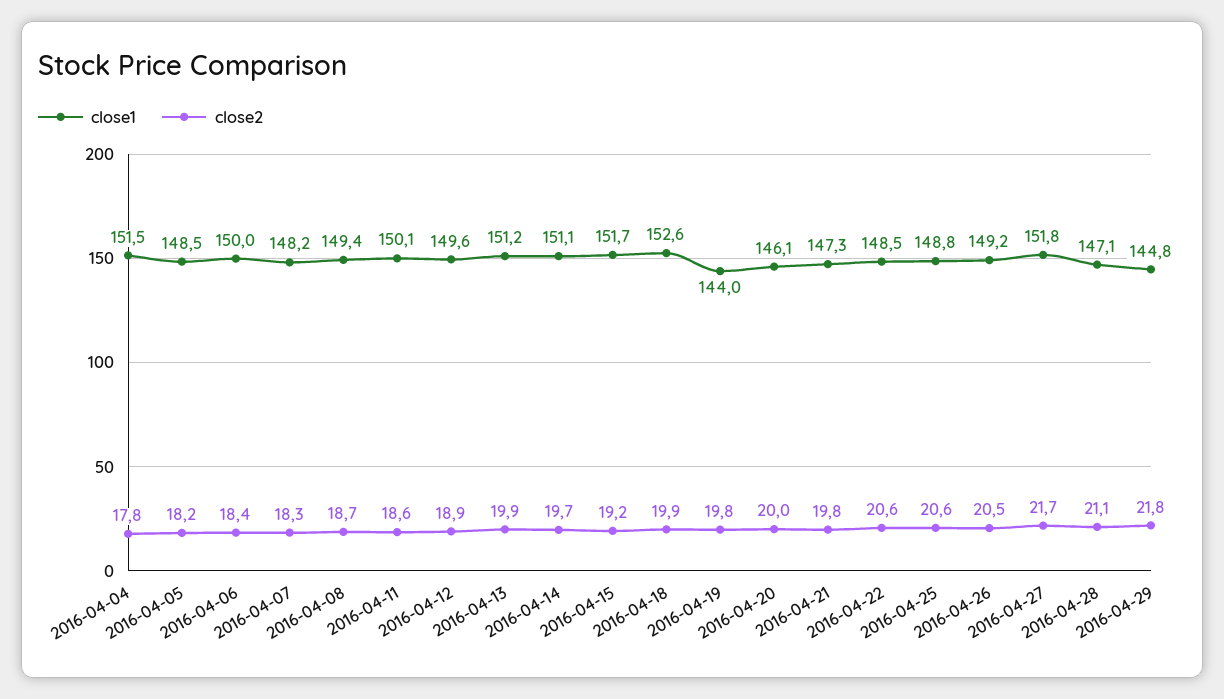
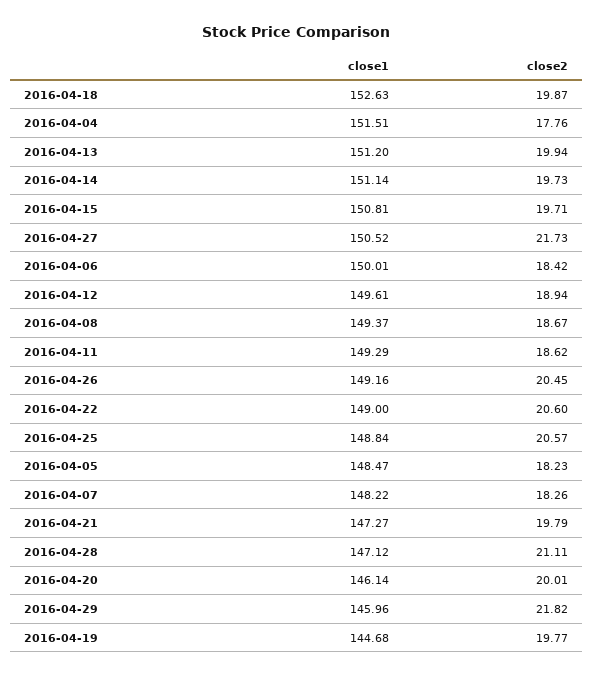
close1, 2016-04-11: 150.1 -> 149.29
close1, 2016-04-15: 151.7 -> 150.81
close2, 2016-04-15: 19.2 -> 19.71
close1, 2016-04-19: 144 -> 144.68
close1, 2016-04-22: 148.5 -> 149
close1, 2016-04-27: 151.8 -> 150.52
close1, 2016-04-29: 144.8 -> 145.96

